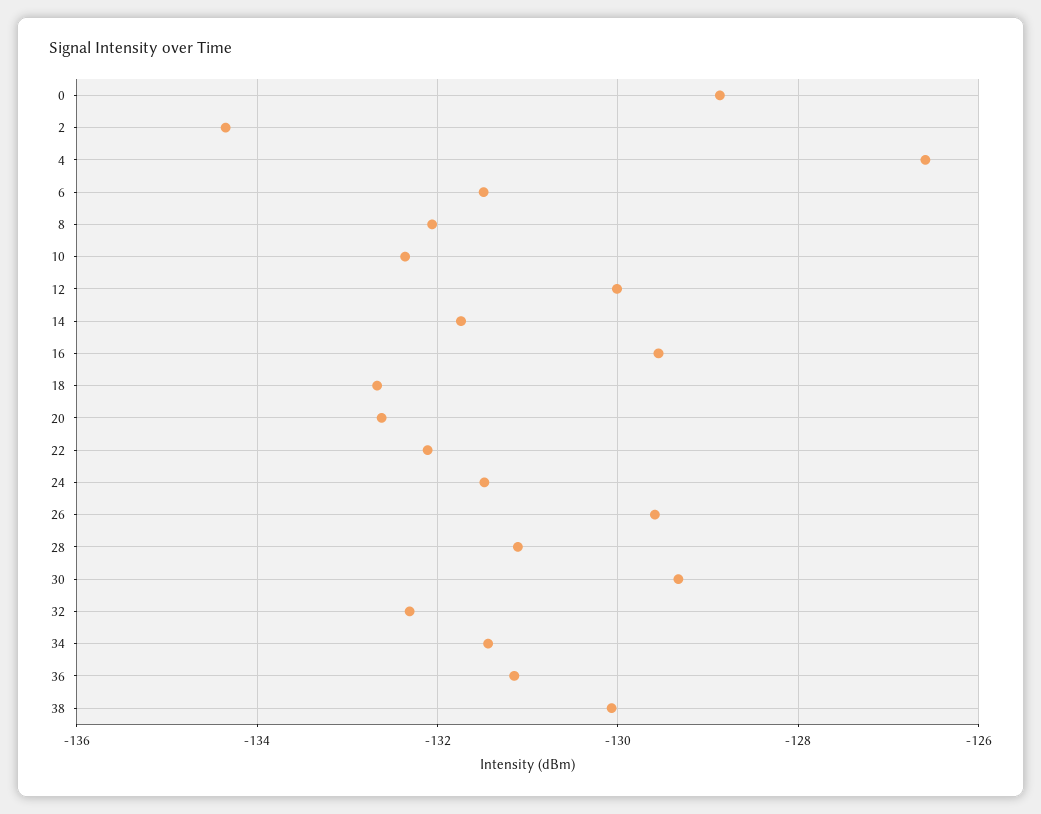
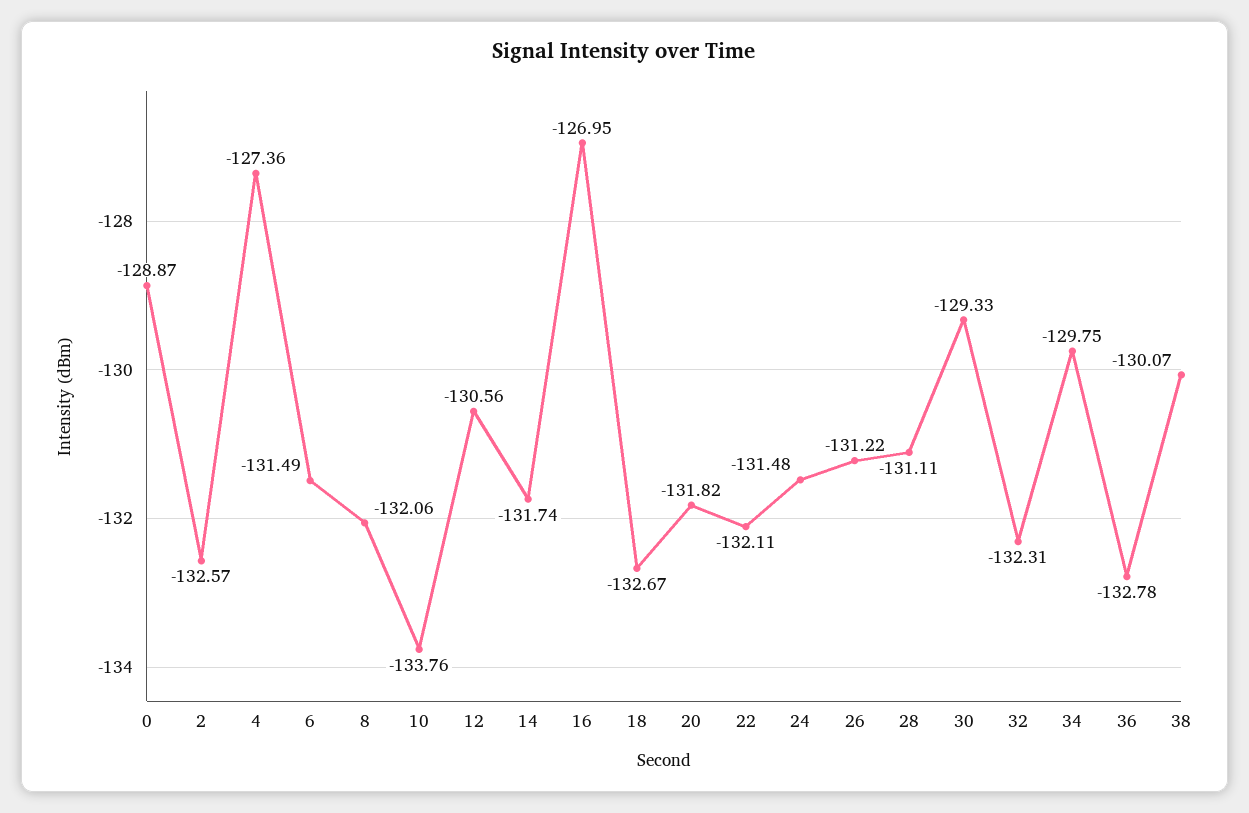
2: -134.4 -> -132.57
4: -126.6 -> -127.36
10: -132.4 -> -133.76
12: -130 -> -130.56
16: -129.6 -> -126.95
20: -132.6 -> -131.82
26: -129.6 -> -131.22
34: -131.4 -> -129.75
36: -131.2 -> -132.78

